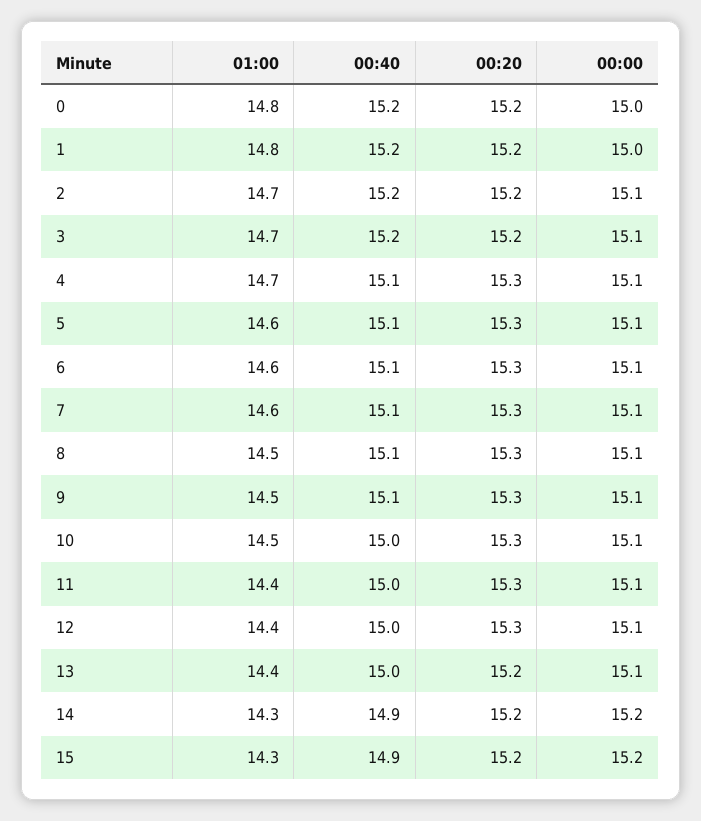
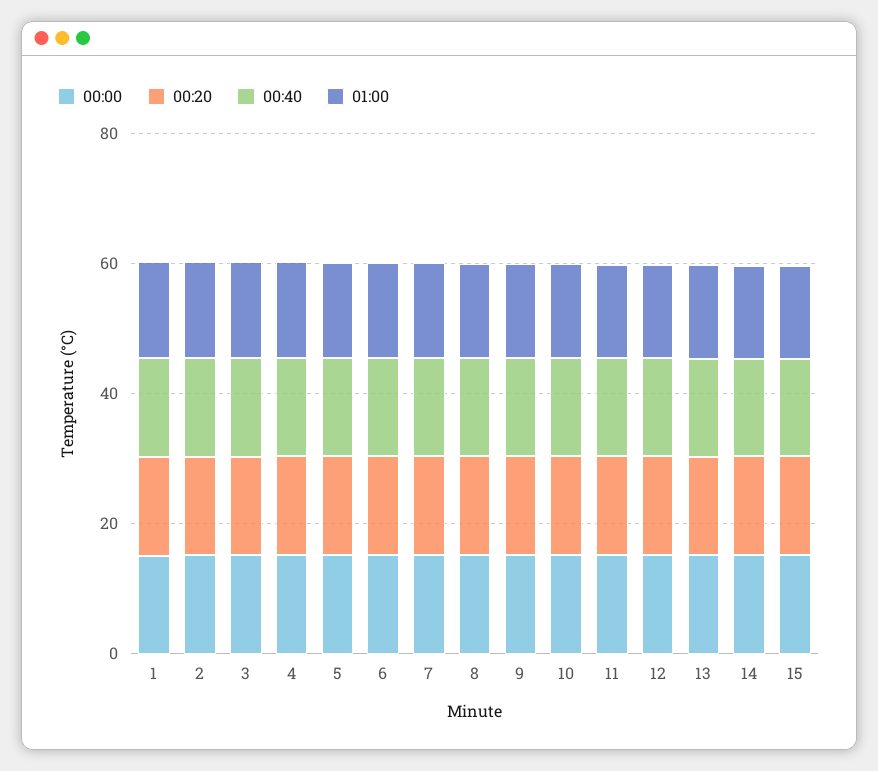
01:00, 0: 14.8 -> none
00:40, 0: 15.2 -> none
00:20, 0: 15.2 -> none
00:00, 0: 15 -> none

